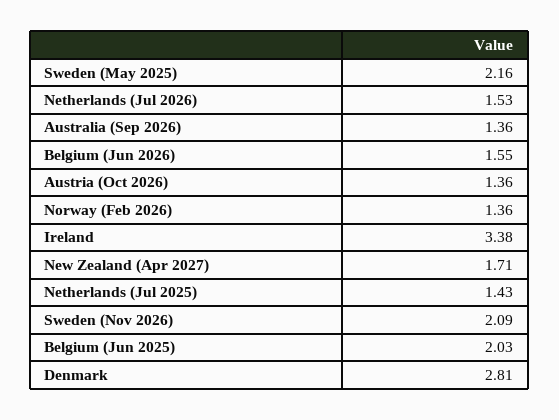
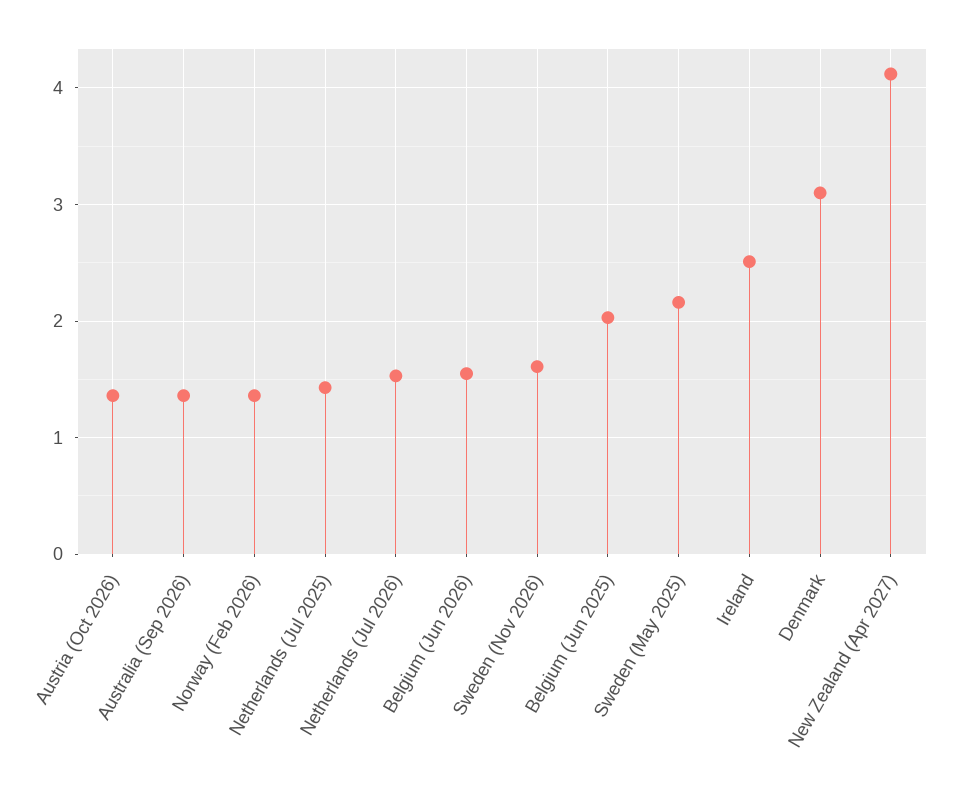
Ireland: 3.38 -> 2.5
New Zealand (Apr 2027): 1.71 -> 4.1
Sweden (Nov 2026): 2.09 -> 1.6
Denmark: 2.81 -> 3.1

